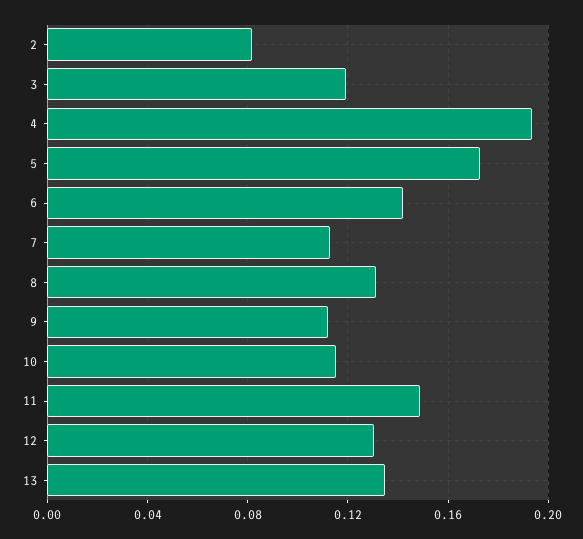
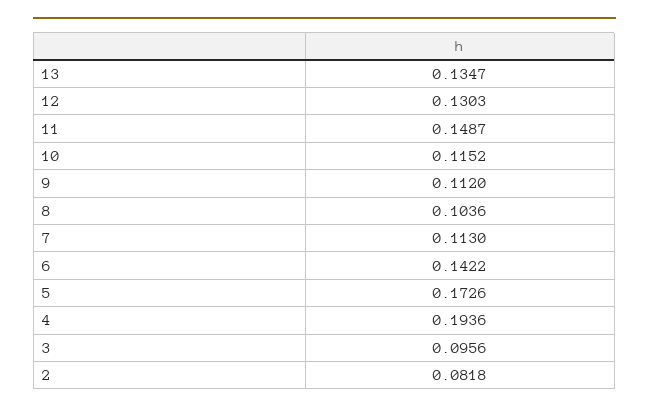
3: 0.12 -> 0.0956
8: 0.13 -> 0.1036

